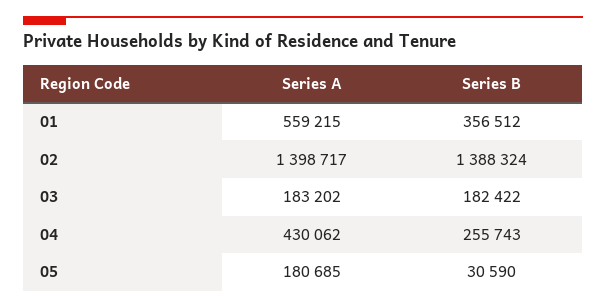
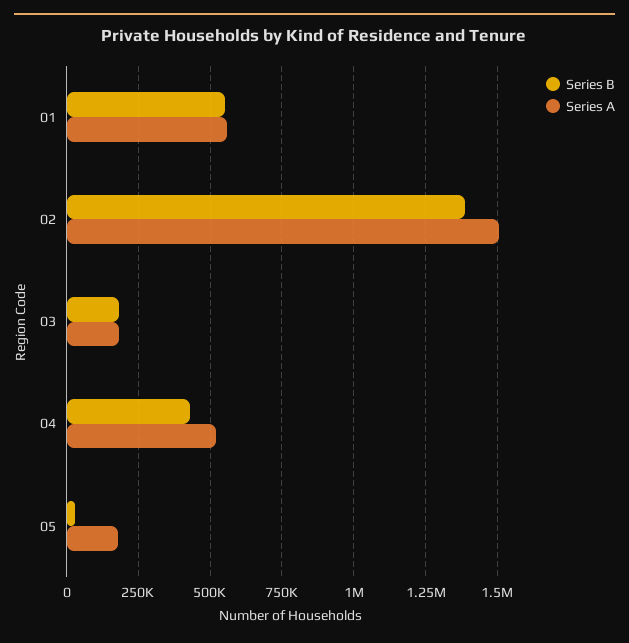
Series B, 01: 356512 -> 550000
Series A, 02: 1398717 -> 1500000
Series A, 04: 430062 -> 525000
Series B, 04: 255743 -> 425000

